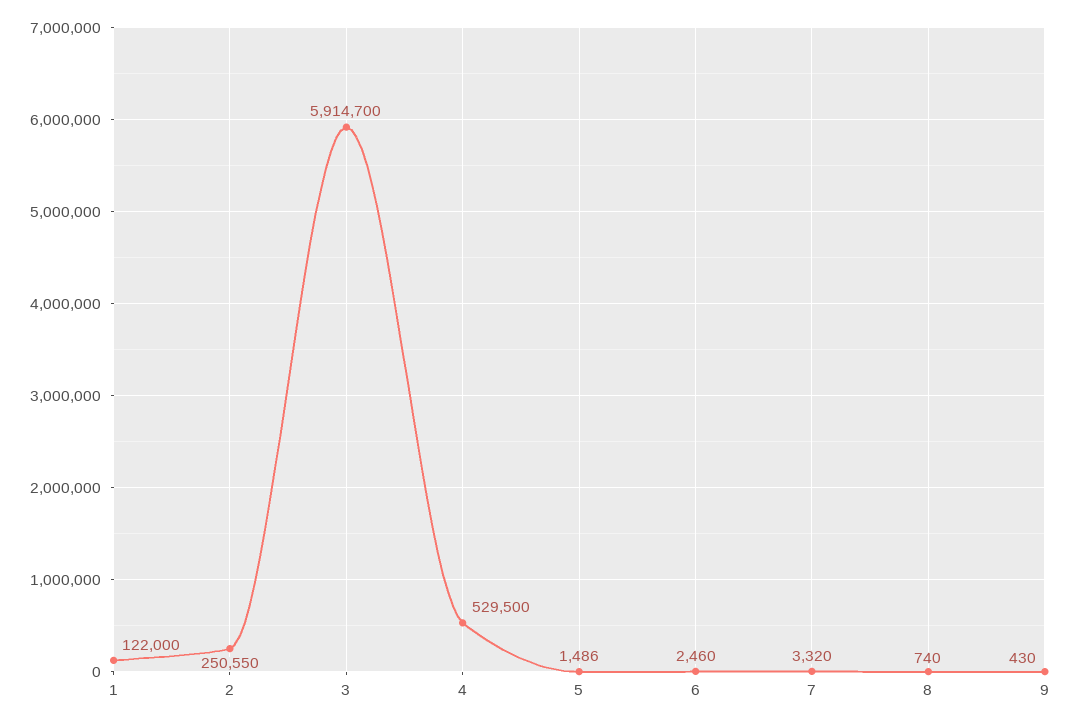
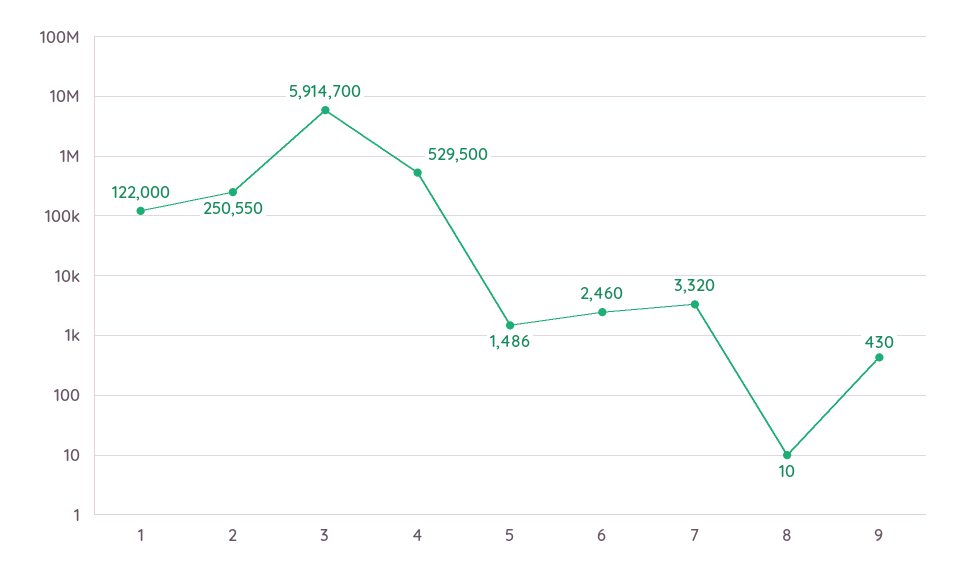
8: 740 -> 10

